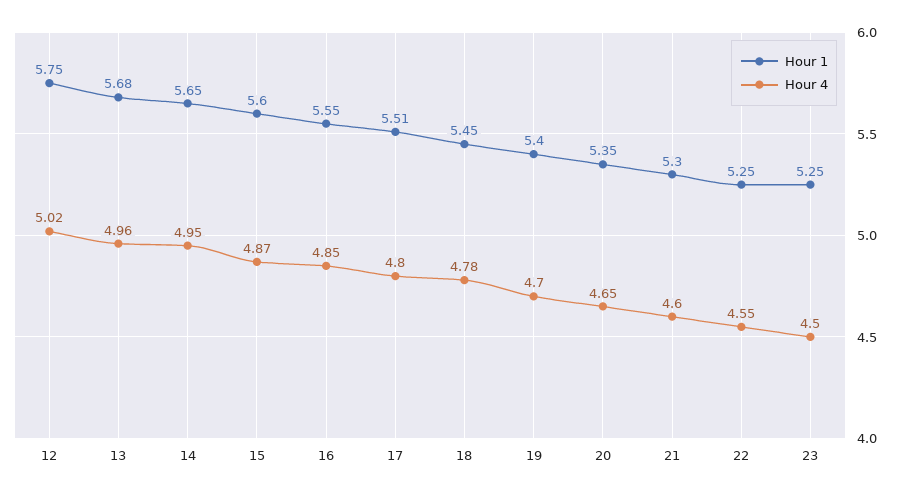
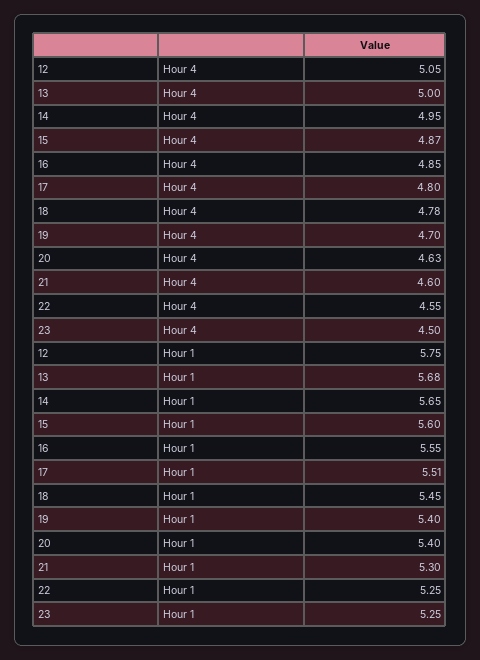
Hour 4, 12: 5.02 -> 5.05
Hour 4, 13: 4.96 -> 5
Hour 1, 20: 5.35 -> 5.4
Hour 4, 20: 4.65 -> 4.63

